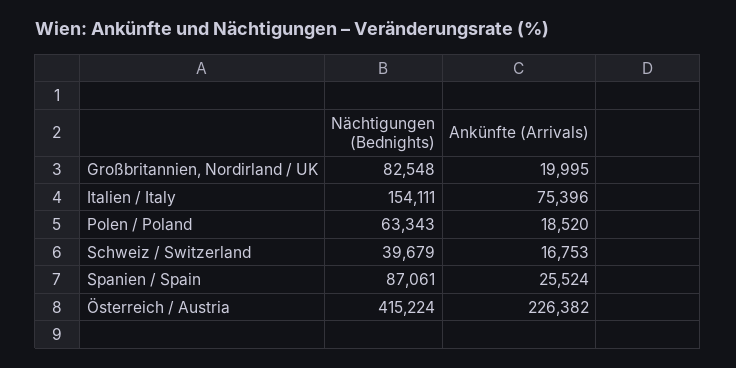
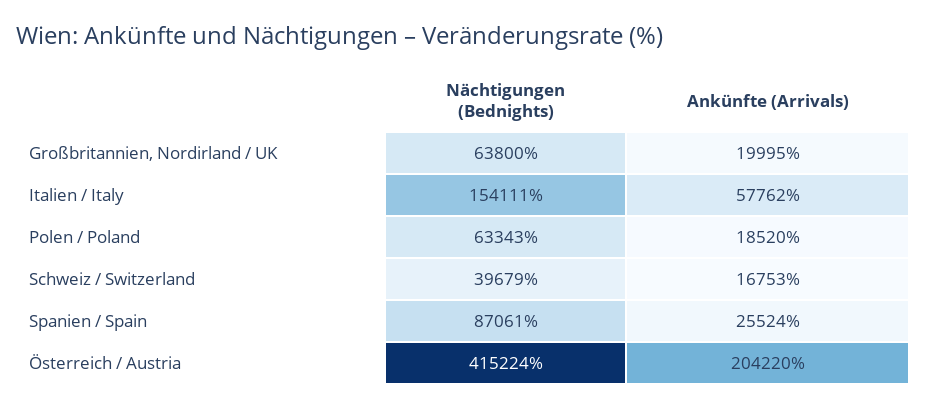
Nächtigungen (Bednights), Großbritannien, Nordirland / UK: 82548 -> 63800
Ankünfte (Arrivals), Italien / Italy: 75396 -> 57762
Ankünfte (Arrivals), Österreich / Austria: 226382 -> 204220

